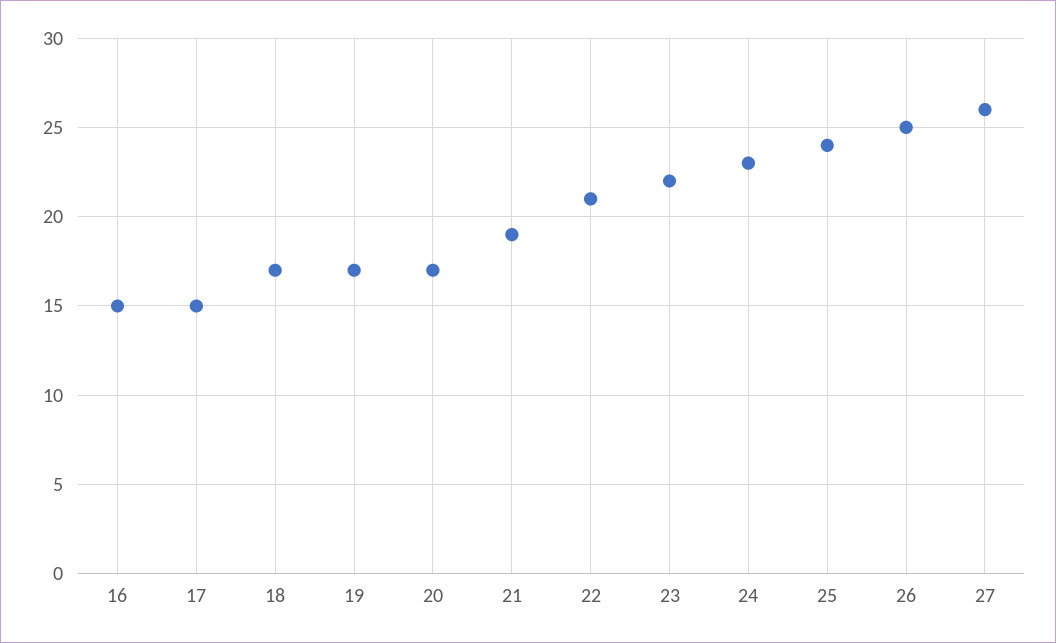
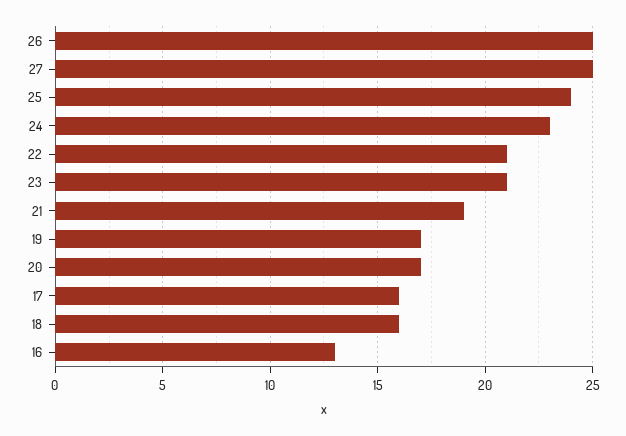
16: 15 -> 13
17: 15 -> 16
18: 17 -> 16
23: 22 -> 21
27: 26 -> 25

